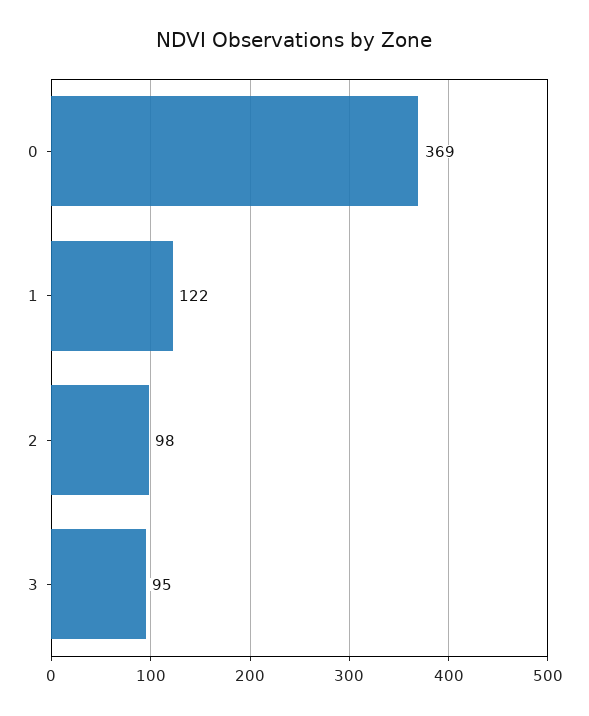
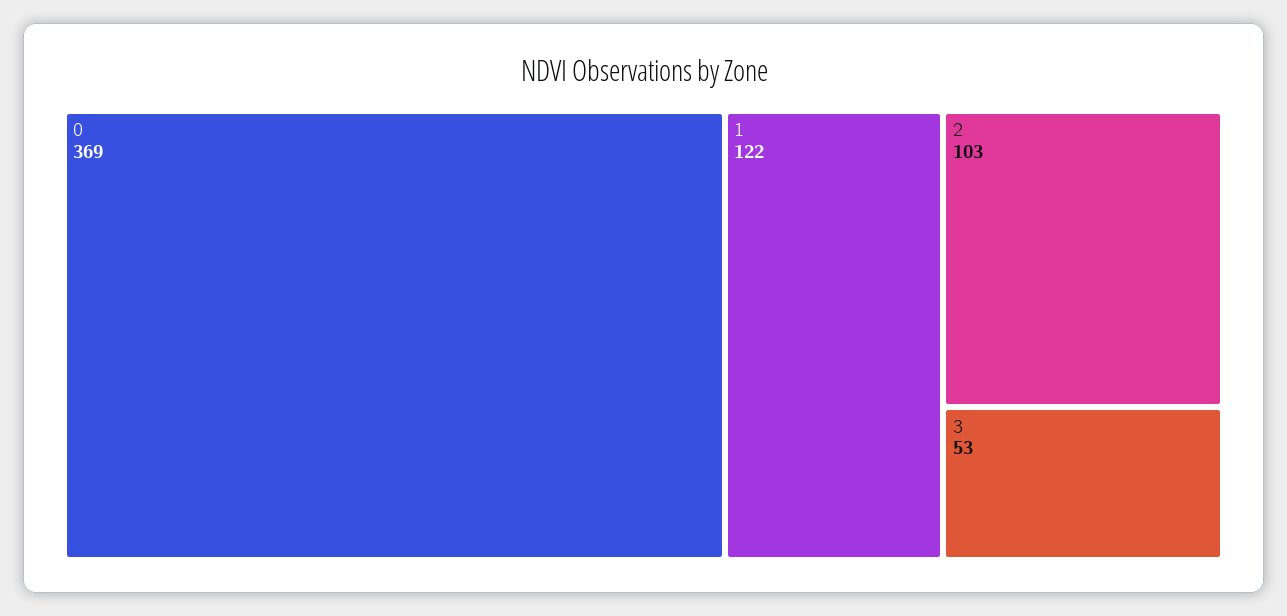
2: 98 -> 103
3: 95 -> 53

